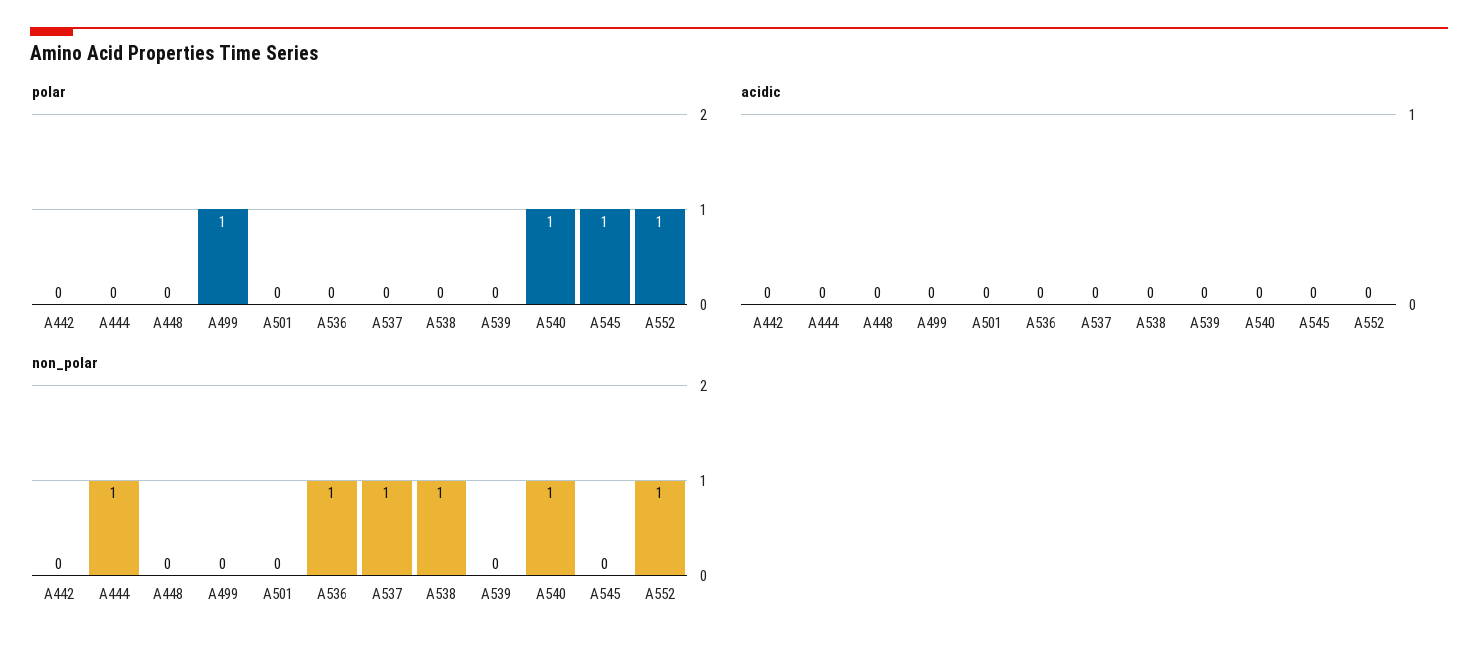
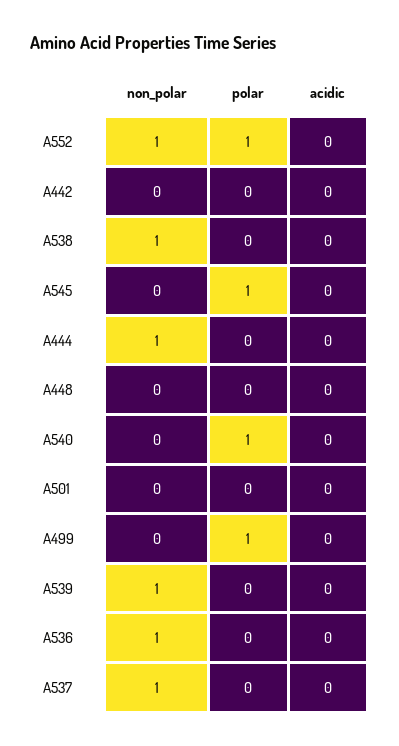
non_polar, A539: 0 -> 1
non_polar, A540: 1 -> 0

